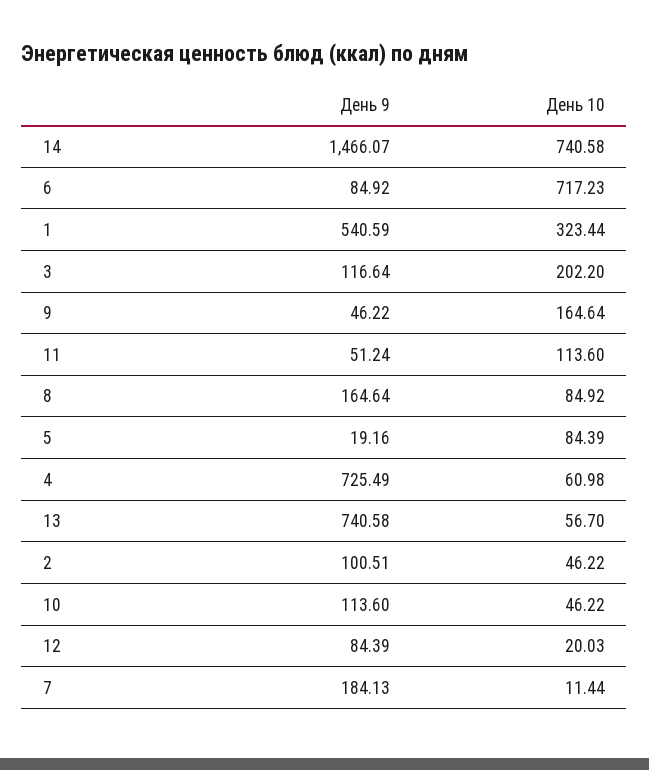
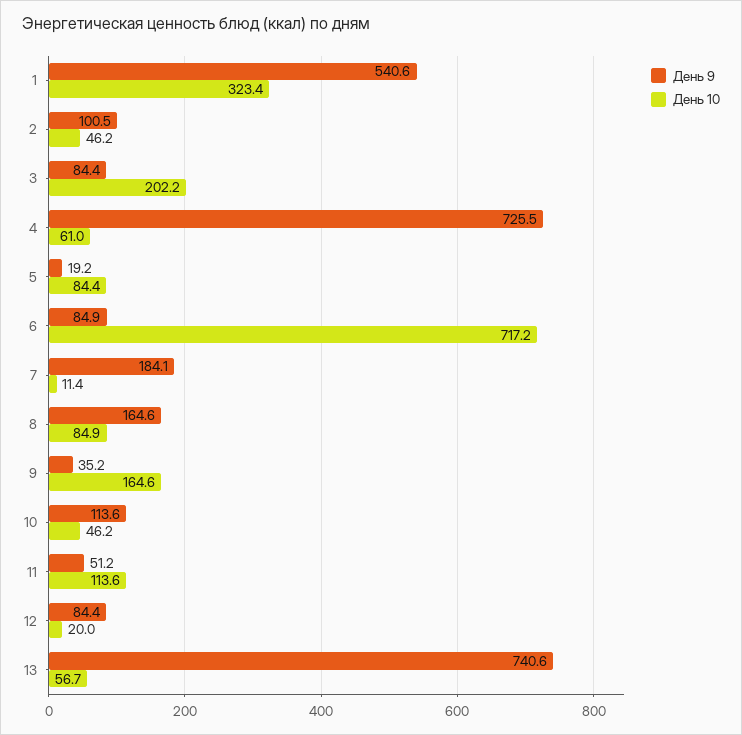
День 9, 14: 1466.07 -> none
День 10, 14: 740.58 -> none
День 9, 3: 116.64 -> 84.4
День 9, 9: 46.22 -> 35.2

